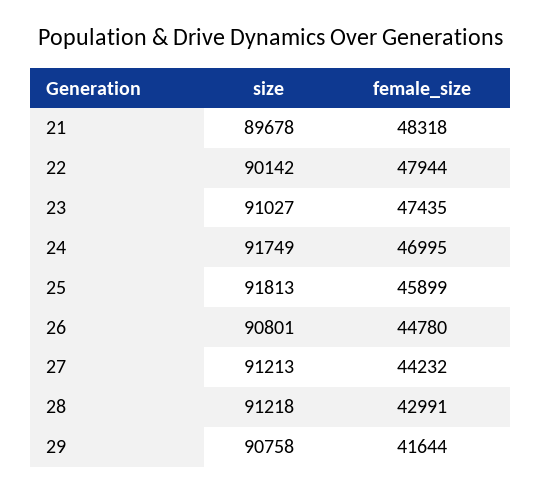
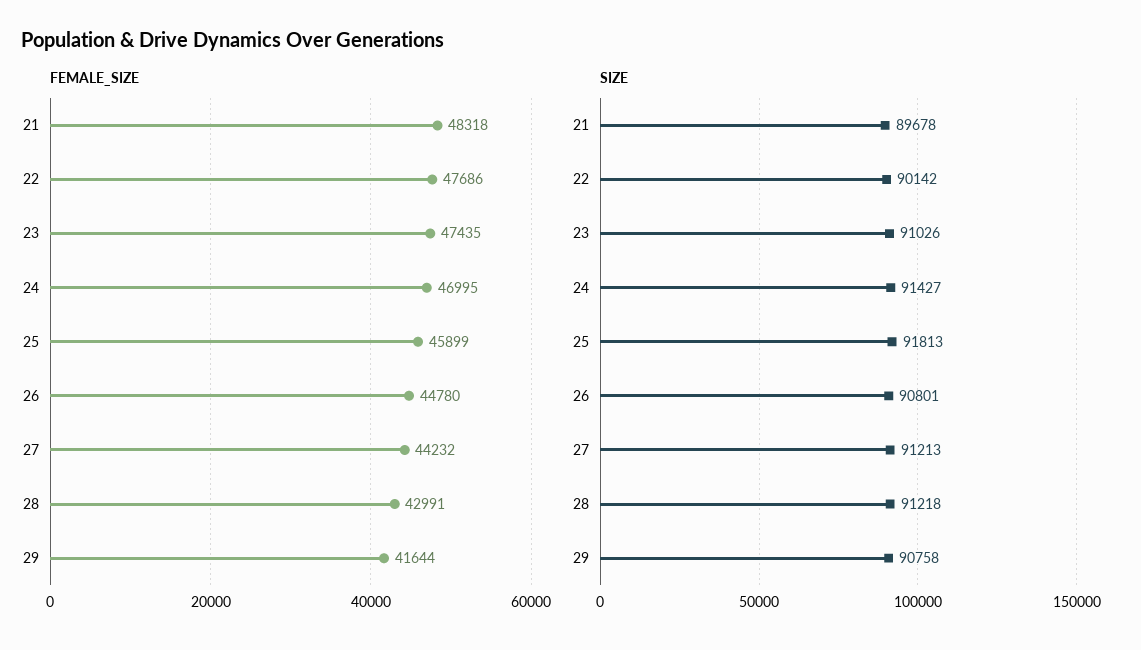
female_size, 22: 47944 -> 47686
size, 23: 91027 -> 91026
size, 24: 91749 -> 91427

